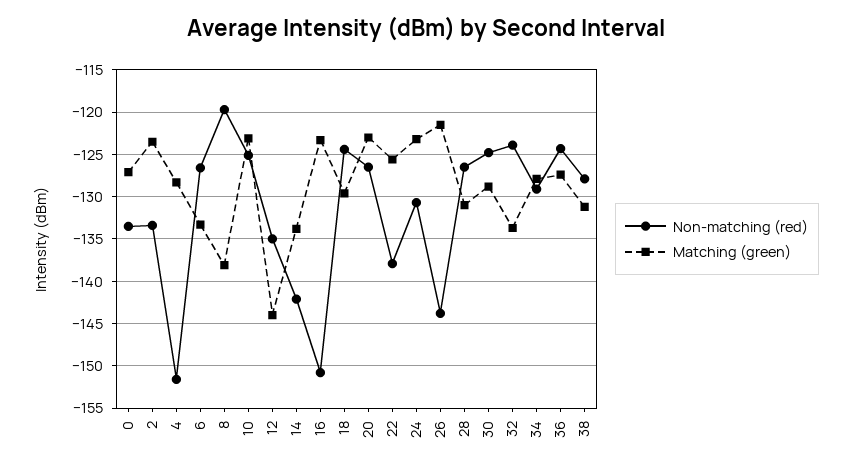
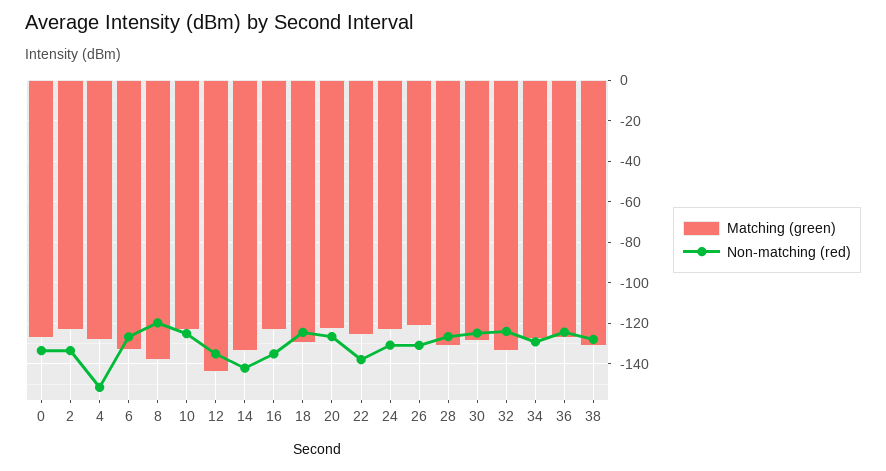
Non-matching (red), 16: -151 -> -135
Non-matching (red), 26: -144 -> -130

